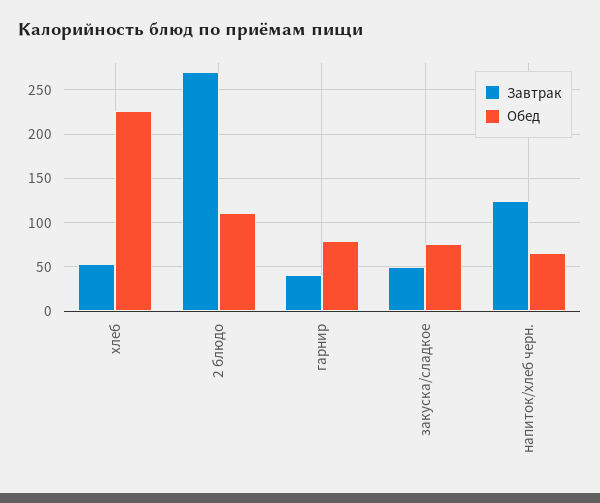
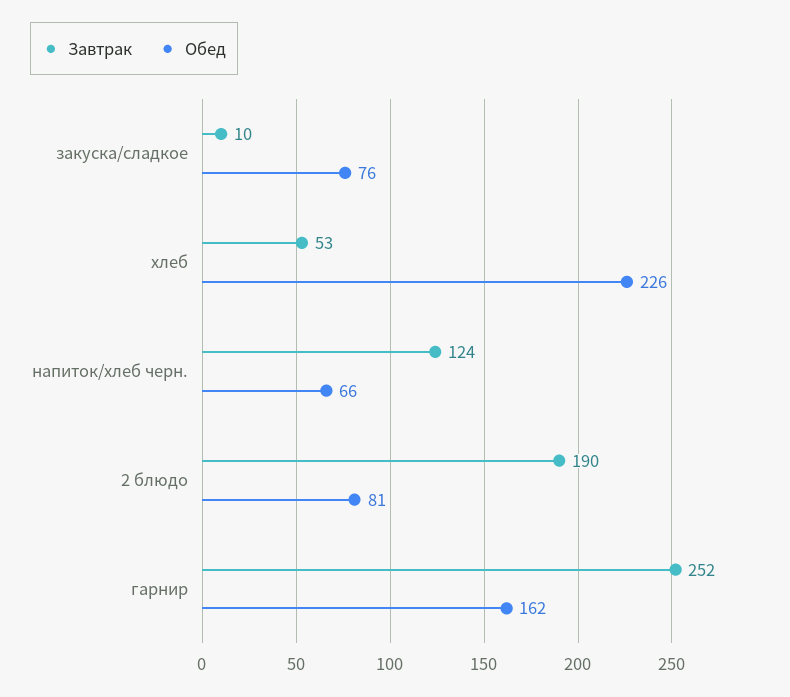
Завтрак, 2 блюдо: 270 -> 190
Обед, 2 блюдо: 110 -> 81
Завтрак, гарнир: 40 -> 252
Обед, гарнир: 80 -> 162
Завтрак, закуска/сладкое: 50 -> 10

